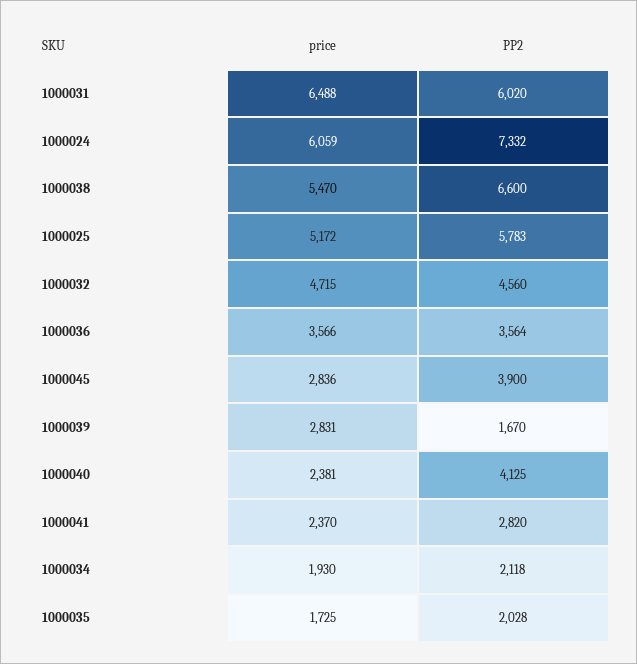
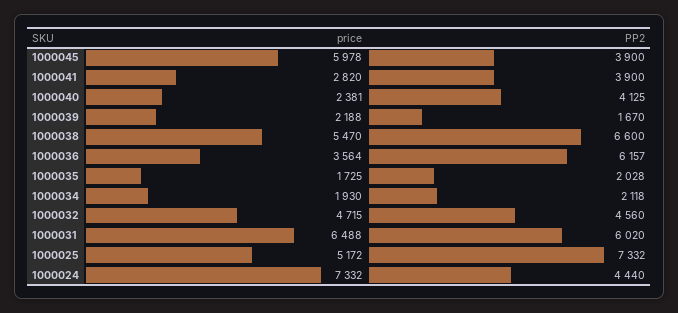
price, 1000024: 6059 -> 7332
PP2, 1000024: 7332 -> 4440
PP2, 1000025: 5783 -> 7332
price, 1000036: 3566 -> 3564
PP2, 1000036: 3564 -> 6157
price, 1000045: 2836 -> 5978
price, 1000039: 2831 -> 2188
price, 1000041: 2370 -> 2820
PP2, 1000041: 2820 -> 3900

